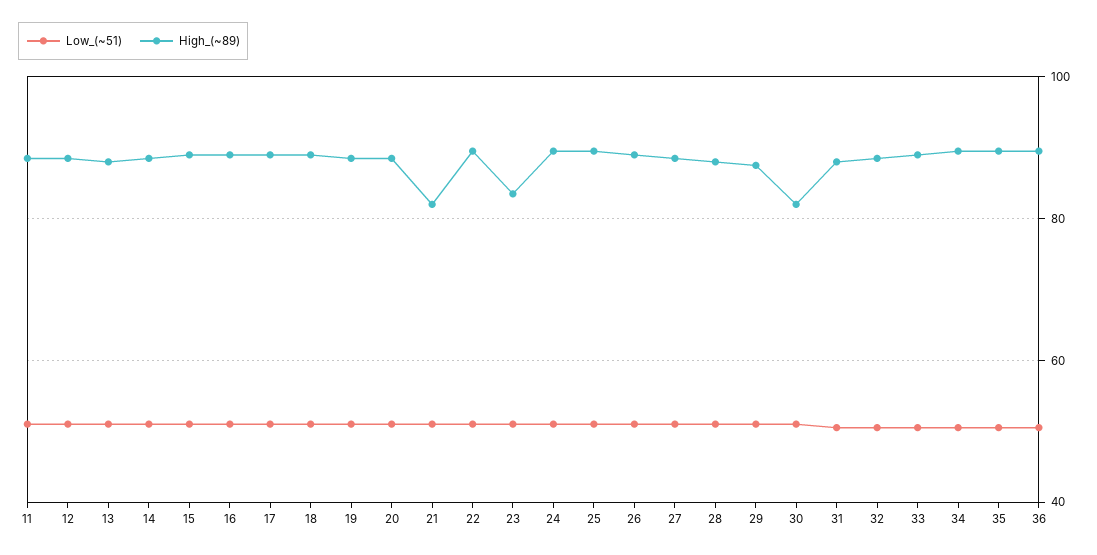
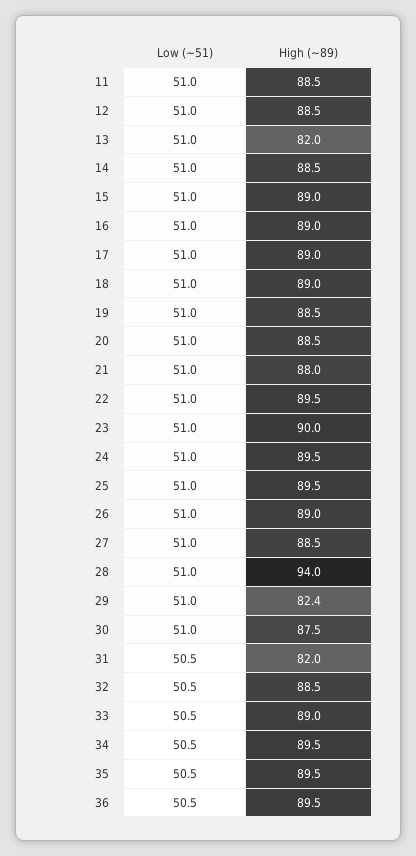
High_(~89), 13: 88 -> 82
High_(~89), 21: 82 -> 88
High_(~89), 23: 84 -> 90
High_(~89), 28: 88 -> 94
High_(~89), 29: 88 -> 82.4
High_(~89), 30: 82 -> 87.5
High_(~89), 31: 88 -> 82

